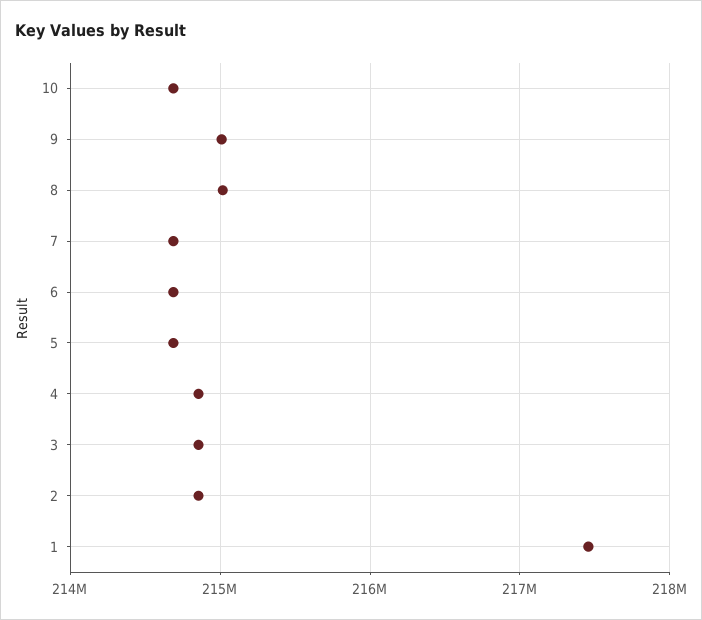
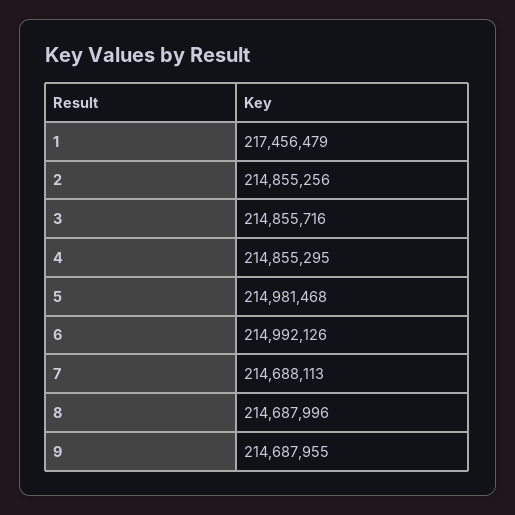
10: 214700000 -> none
9: 215000000 -> 214687955
8: 215000000 -> 214687996
6: 214700000 -> 214992126
5: 214700000 -> 214981468

